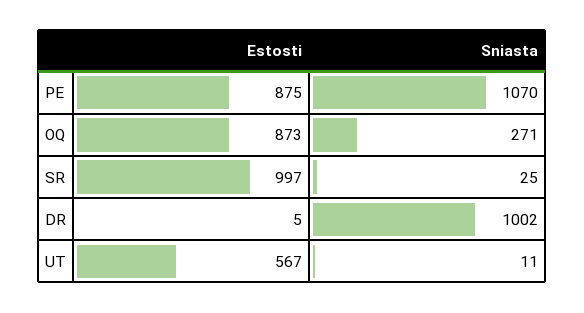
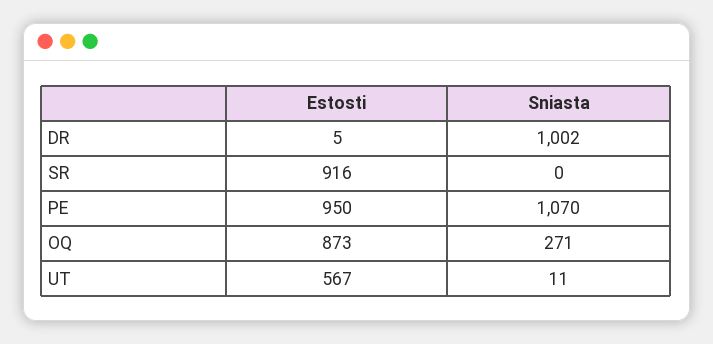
Estosti, PE: 875 -> 950
Estosti, SR: 997 -> 916
Sniasta, SR: 25 -> 0

